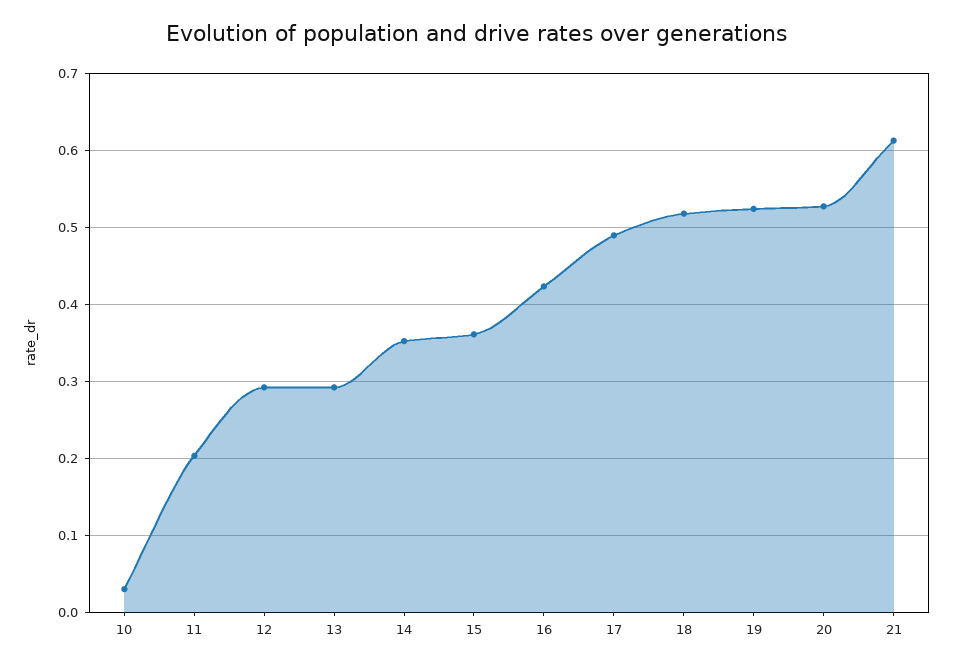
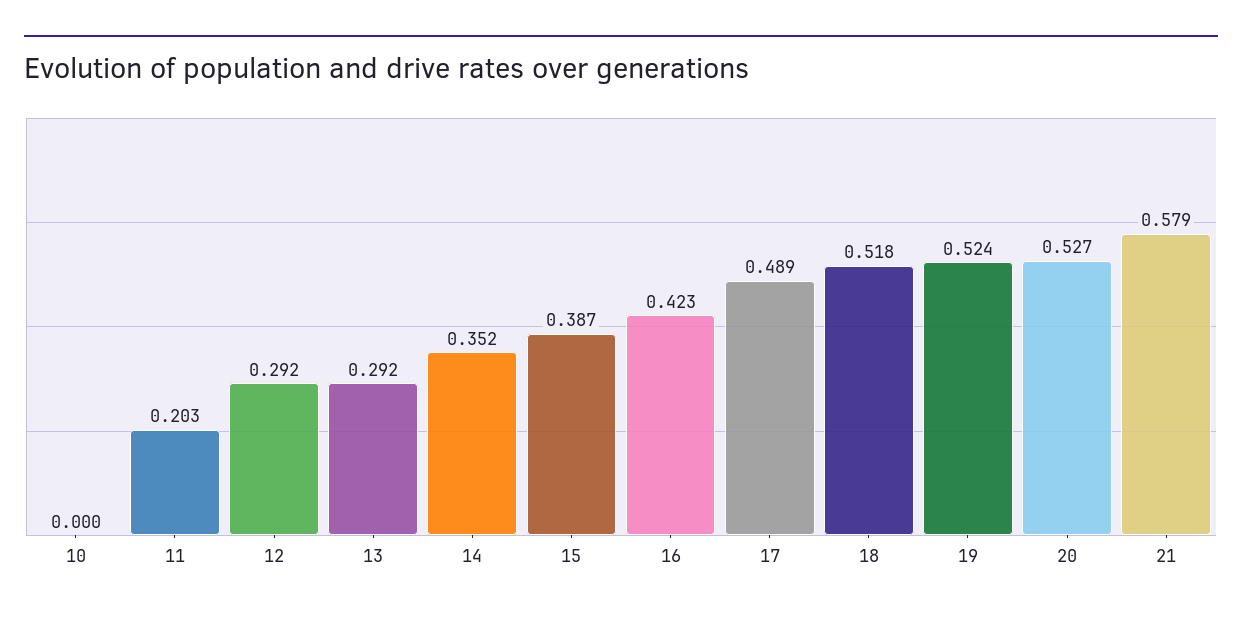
10: 0.03 -> 0
15: 0.36 -> 0.387
21: 0.61 -> 0.579

